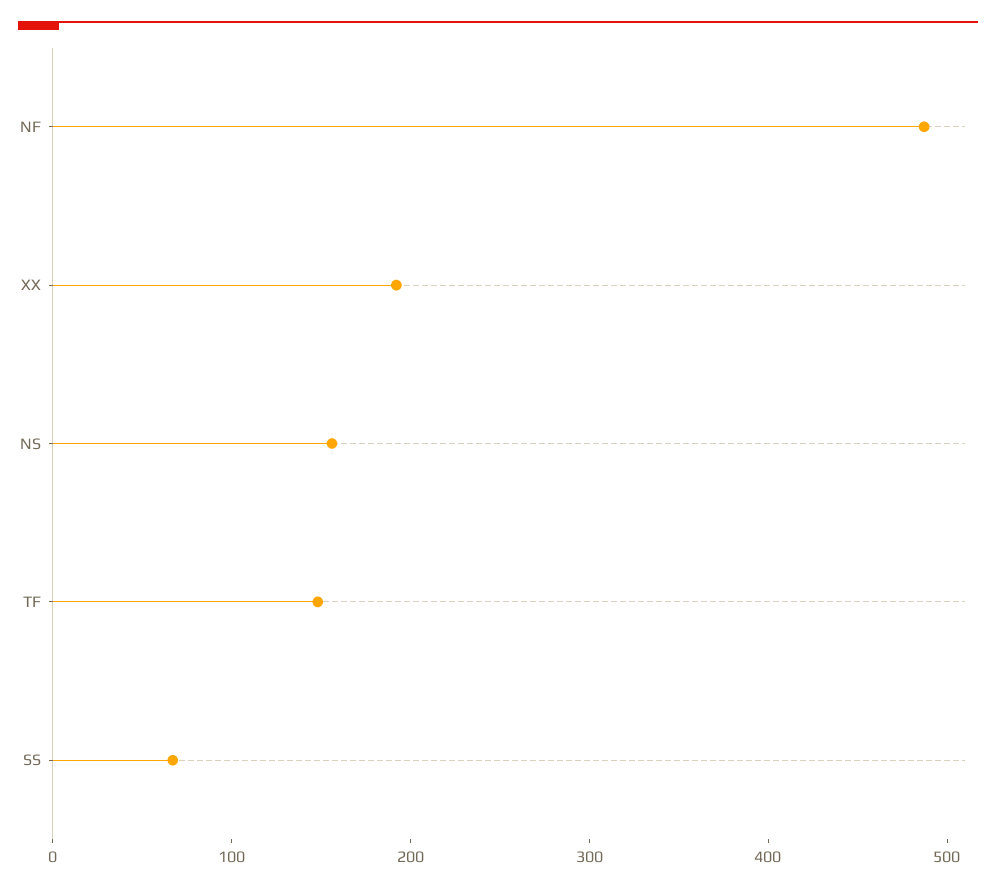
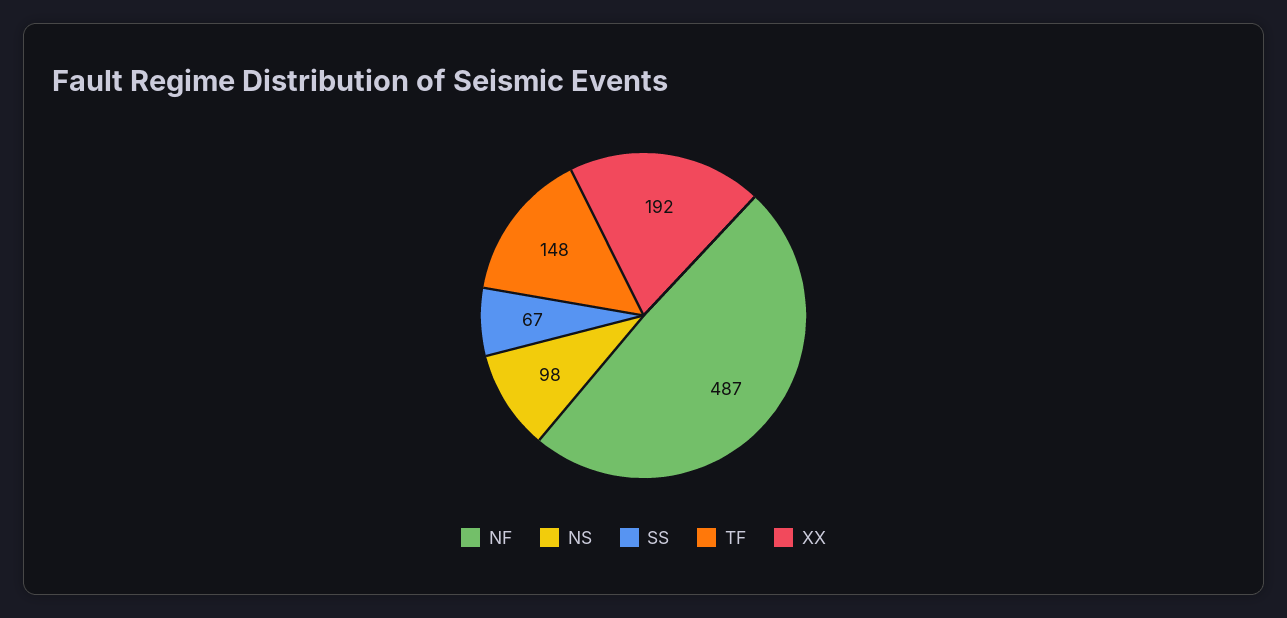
NS: 160 -> 98

